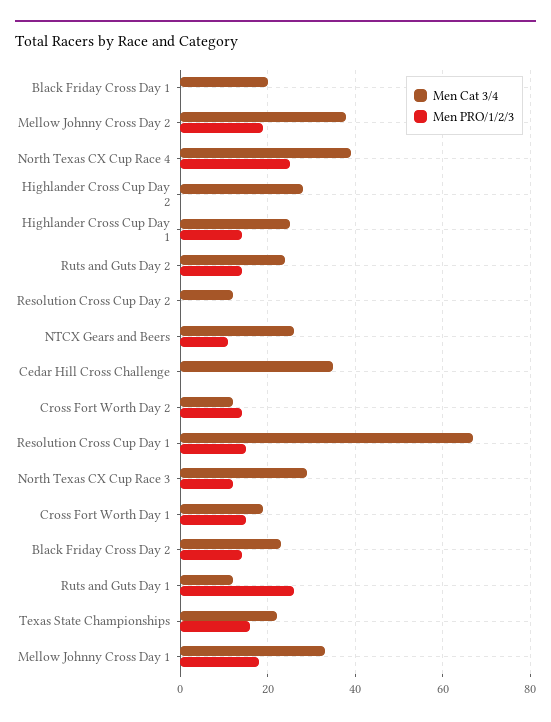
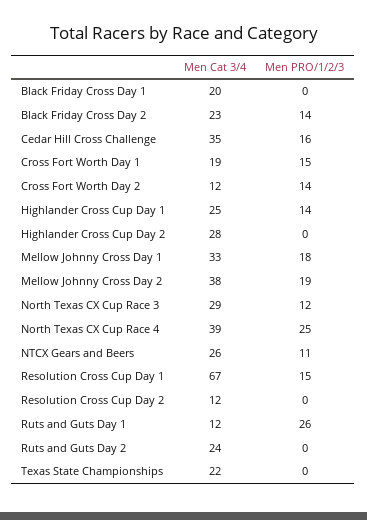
Men PRO/1/2/3, Ruts and Guts Day 2: 15 -> 0
Men PRO/1/2/3, Cedar Hill Cross Challenge: 0 -> 16
Men PRO/1/2/3, Texas State Championships: 15 -> 0

